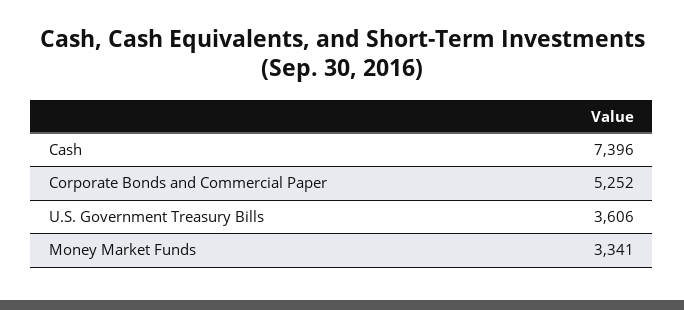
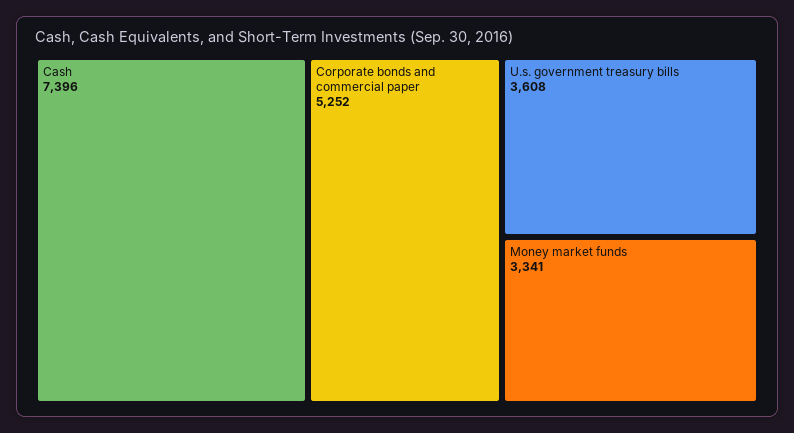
U.S. Government Treasury Bills: 3606 -> 3608

